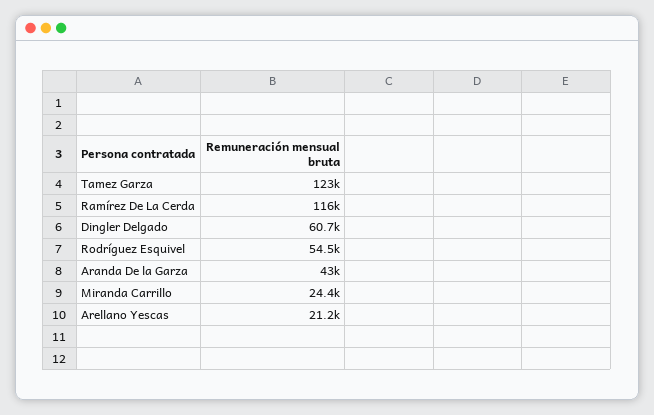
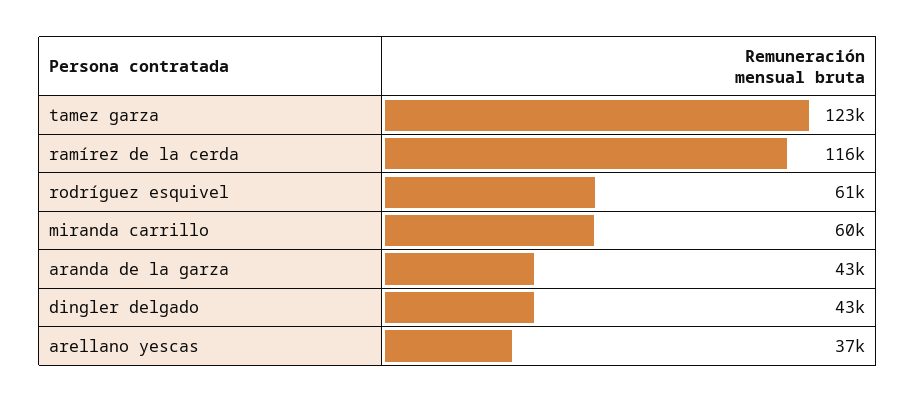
Dingler Delgado: 60700 -> 43000
Rodríguez Esquivel: 54500 -> 61000
Miranda Carrillo: 24400 -> 60000
Arellano Yescas: 21200 -> 37000

